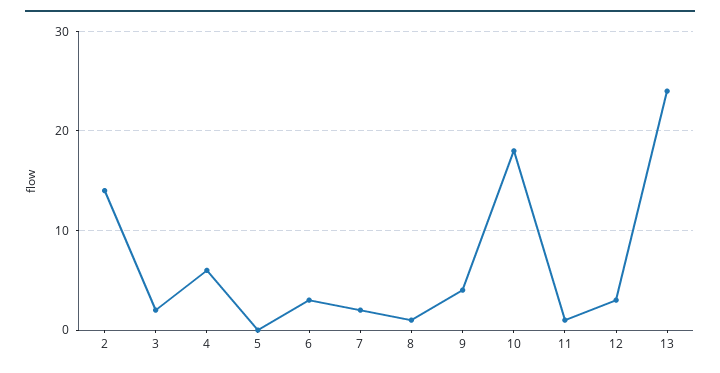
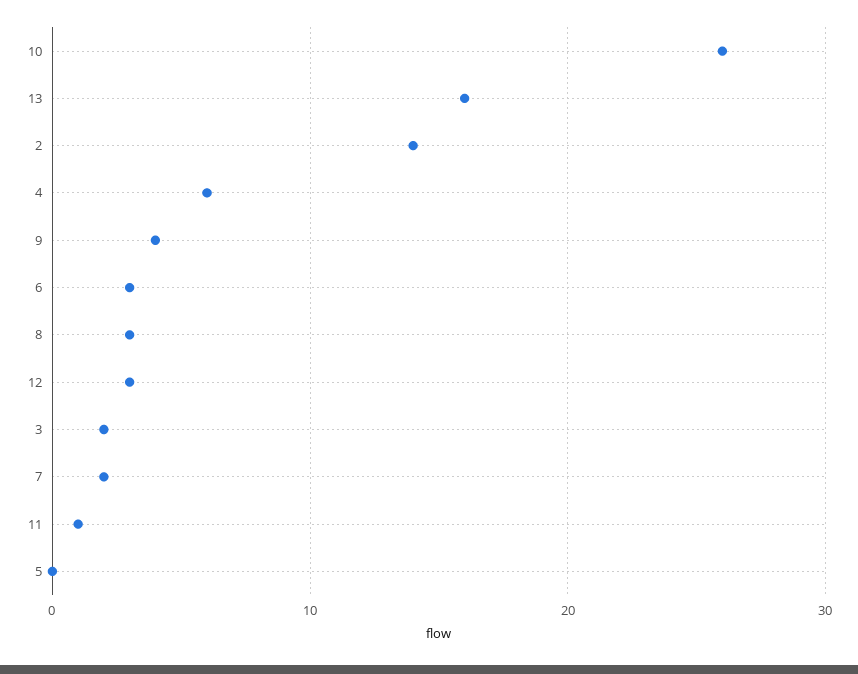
8: 1 -> 3
10: 18 -> 26
13: 24 -> 16

